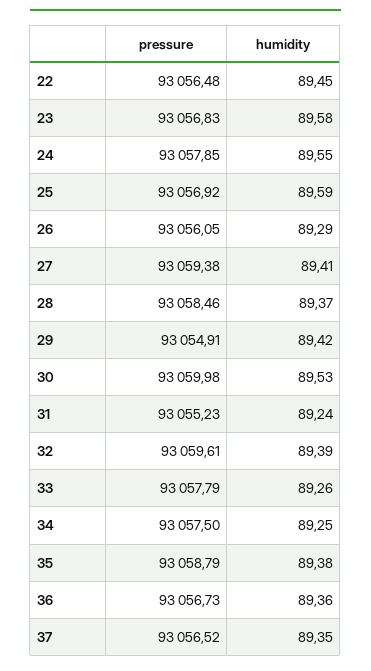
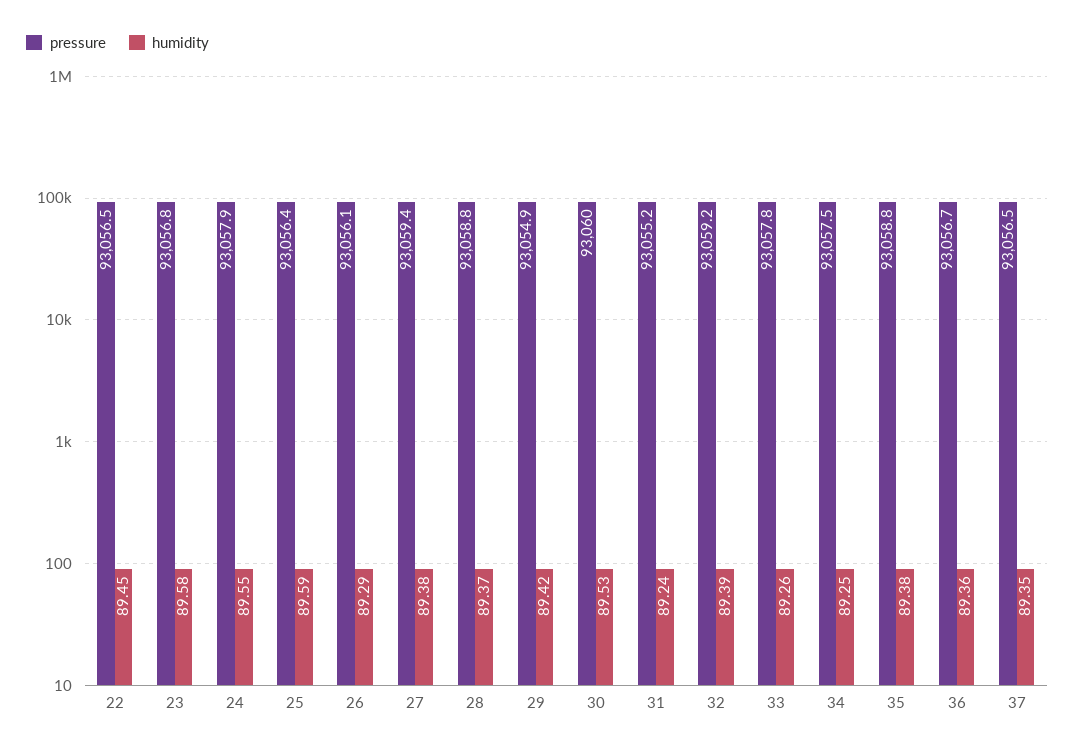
pressure, 25: 93056.92 -> 93056.4
humidity, 27: 89.41 -> 89.38
pressure, 28: 93058.46 -> 93058.8
pressure, 32: 93059.61 -> 93059.2

